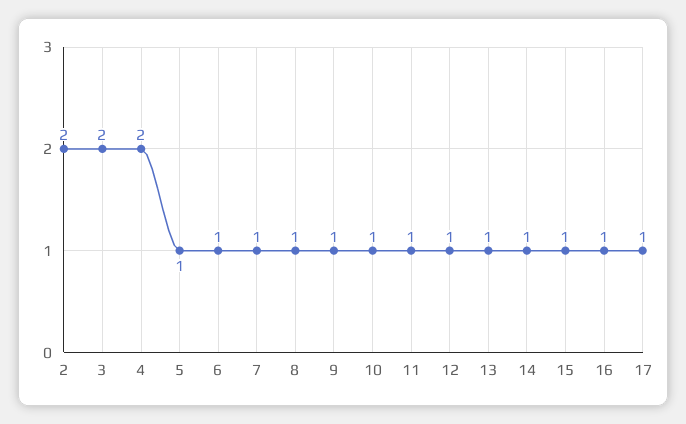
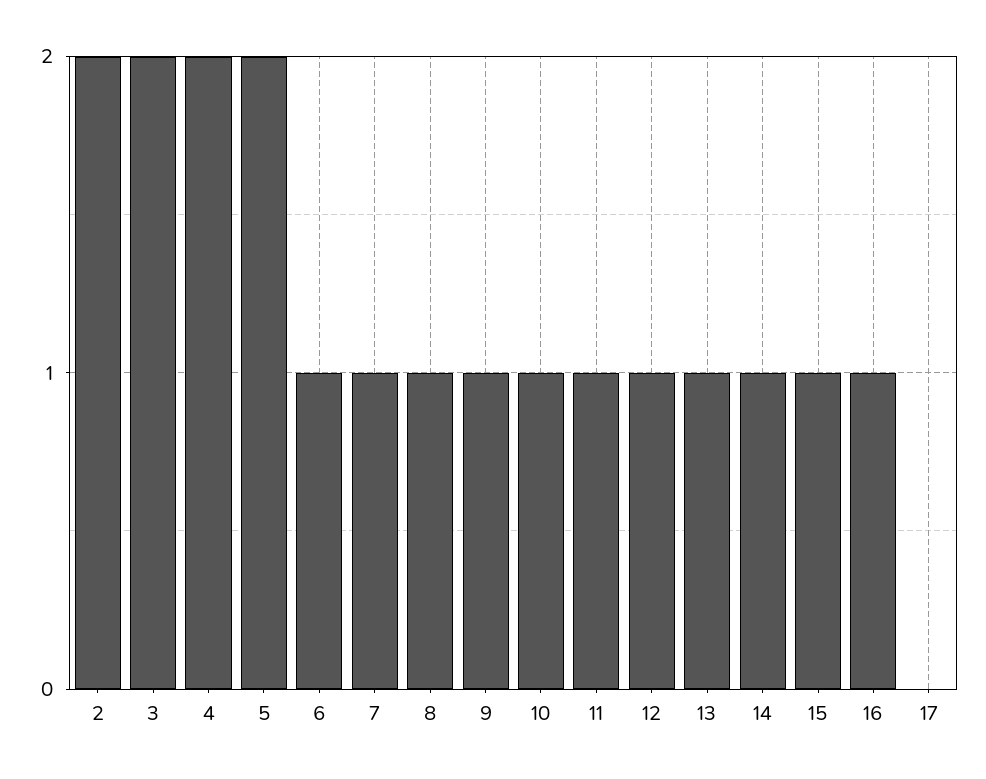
5: 1 -> 2
17: 1 -> 0

